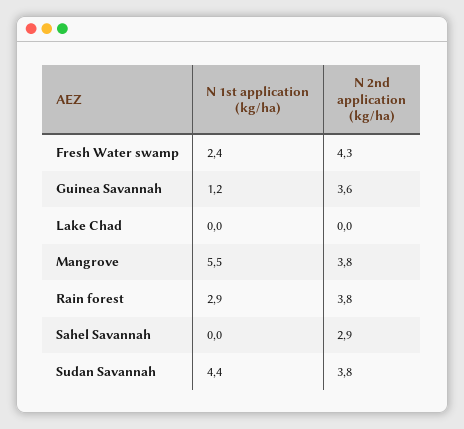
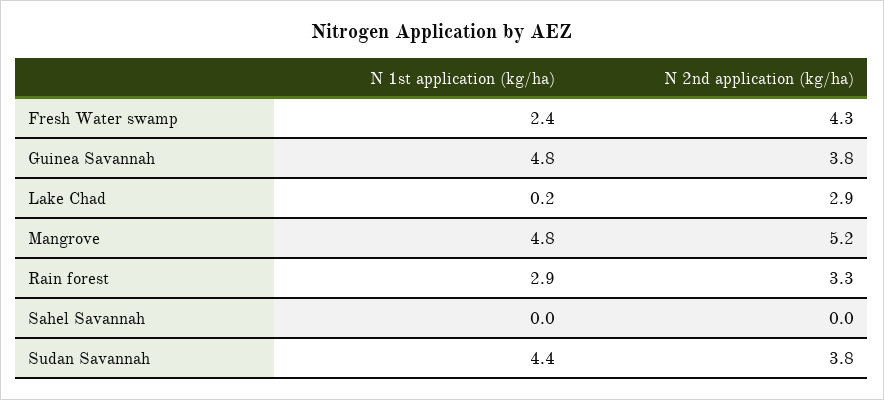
N 1st application (kg/ha), Guinea Savannah: 1.2 -> 4.8
N 2nd application (kg/ha), Guinea Savannah: 3.6 -> 3.8
N 1st application (kg/ha), Lake Chad: 0 -> 0.2
N 2nd application (kg/ha), Lake Chad: 0 -> 2.9
N 1st application (kg/ha), Mangrove: 5.5 -> 4.8
N 2nd application (kg/ha), Mangrove: 3.8 -> 5.2
N 2nd application (kg/ha), Rain forest: 3.8 -> 3.3
N 2nd application (kg/ha), Sahel Savannah: 2.9 -> 0

